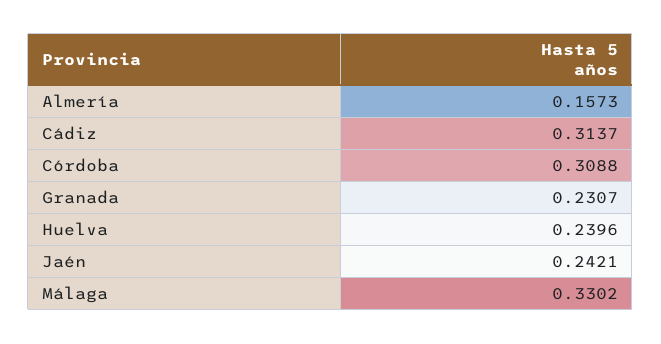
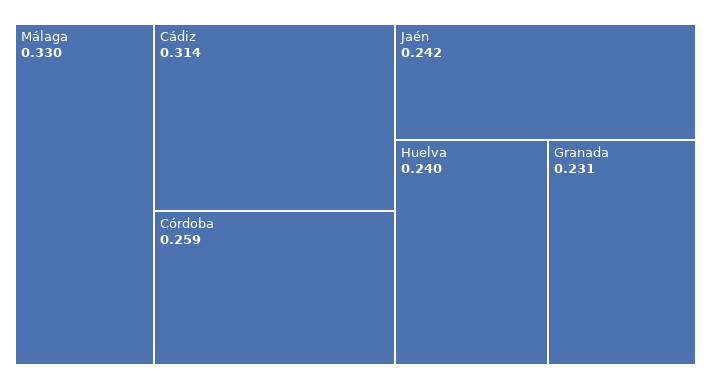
Almería: 0.1573 -> none
Córdoba: 0.3088 -> 0.259

